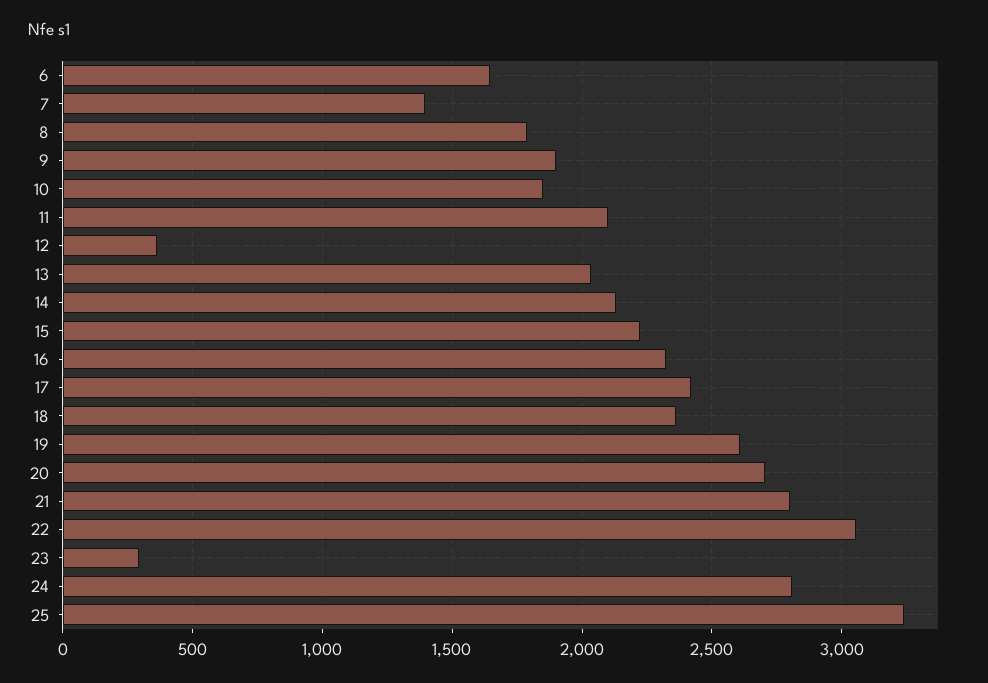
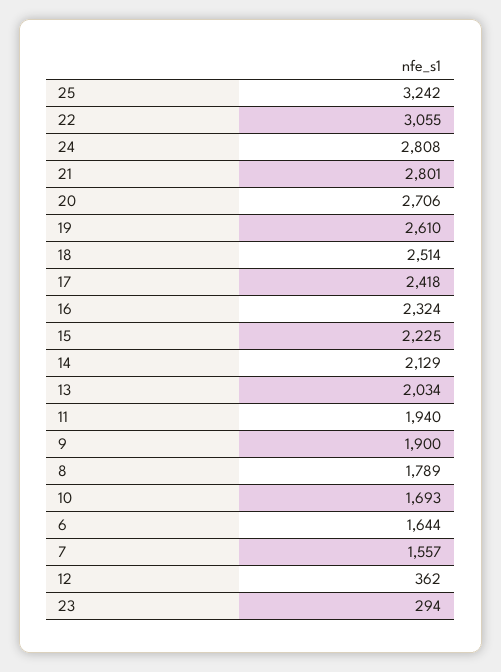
7: 1400 -> 1557
10: 1850 -> 1693
11: 2100 -> 1940
18: 2350 -> 2514

